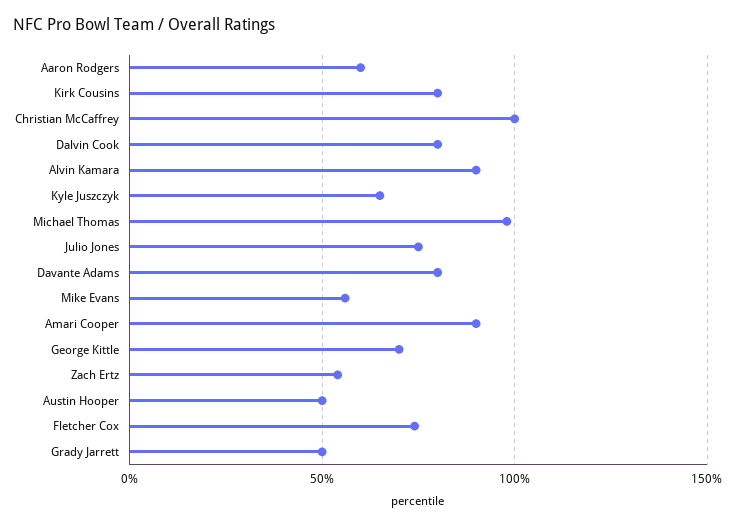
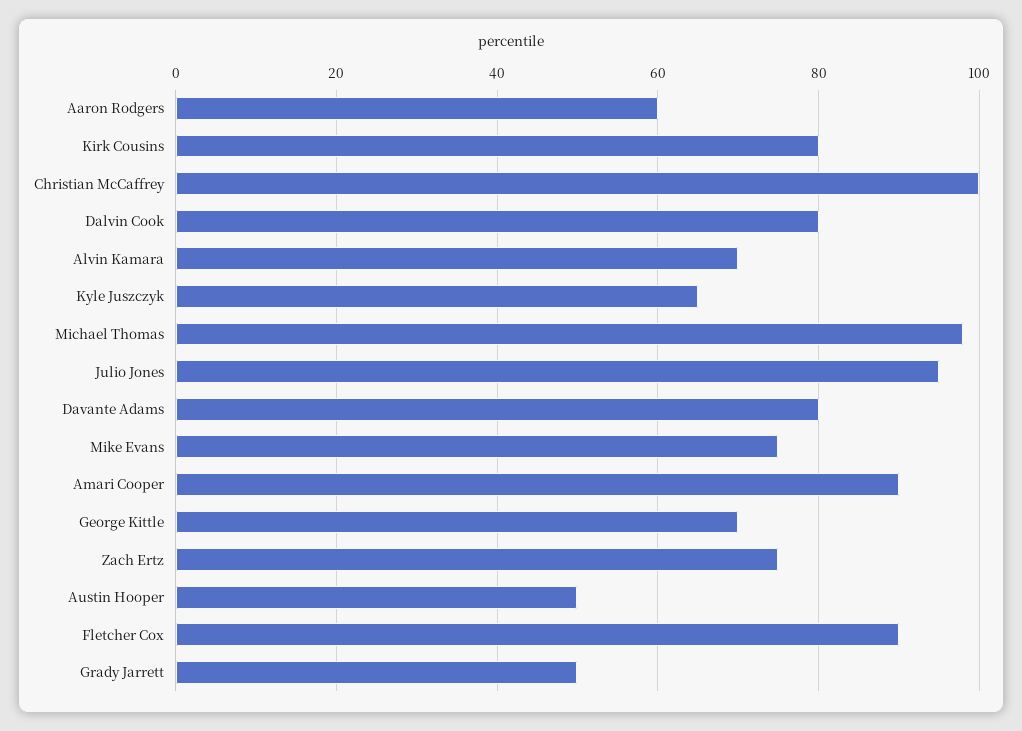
Alvin Kamara: 90 -> 70
Julio Jones: 75 -> 95
Mike Evans: 55 -> 75
Zach Ertz: 55 -> 75
Fletcher Cox: 75 -> 90

